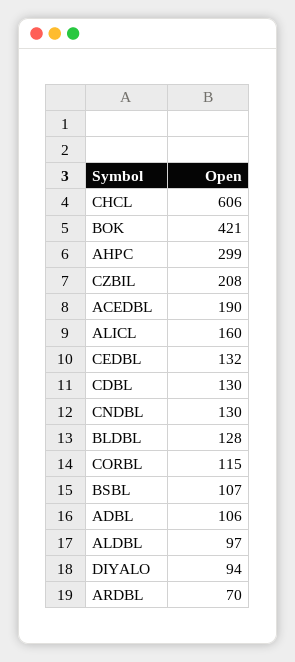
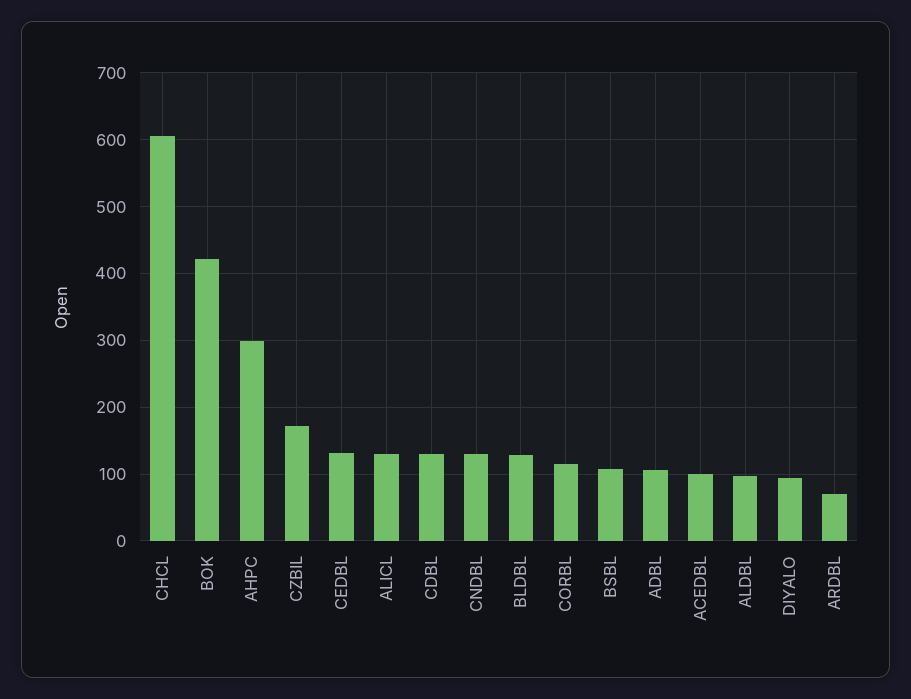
CZBIL: 208 -> 170
ACEDBL: 190 -> 100
ALICL: 160 -> 130

